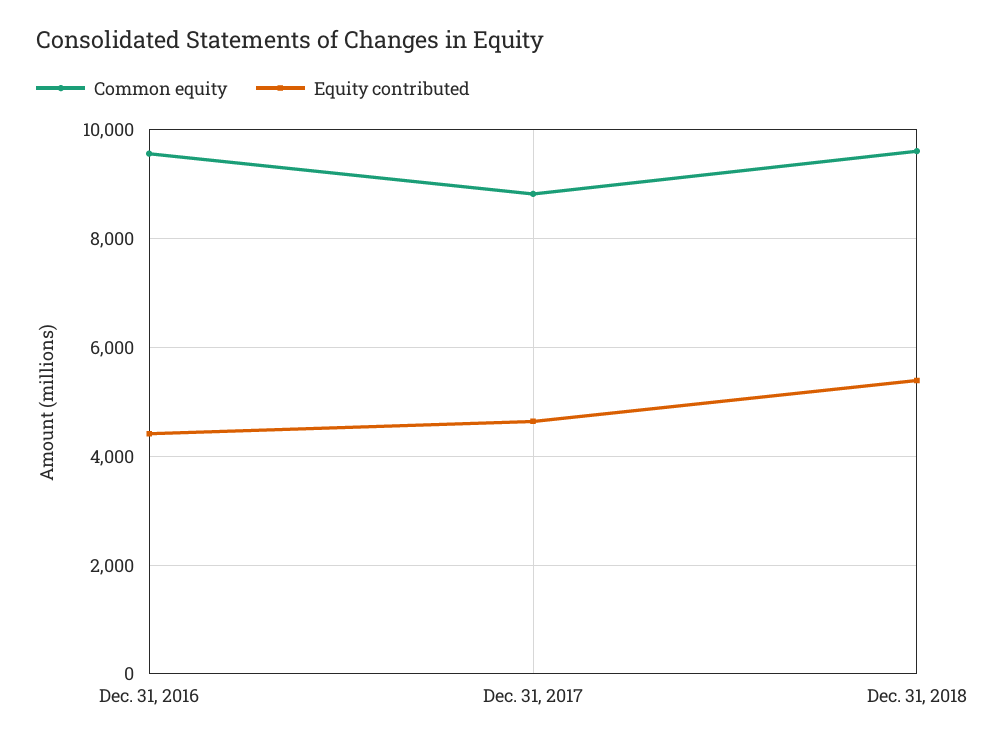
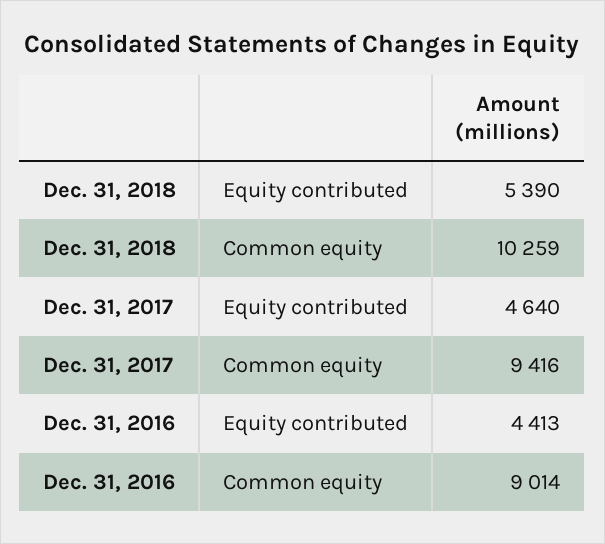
Common equity, Dec. 31, 2016: 9600 -> 9014
Common equity, Dec. 31, 2017: 8800 -> 9416
Common equity, Dec. 31, 2018: 9600 -> 10259

